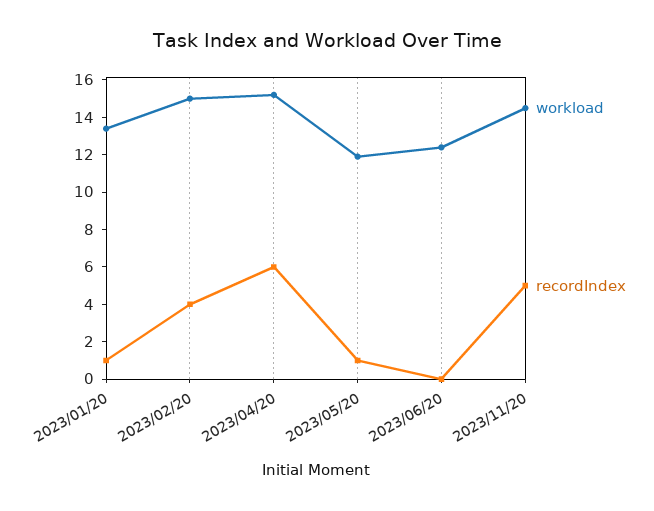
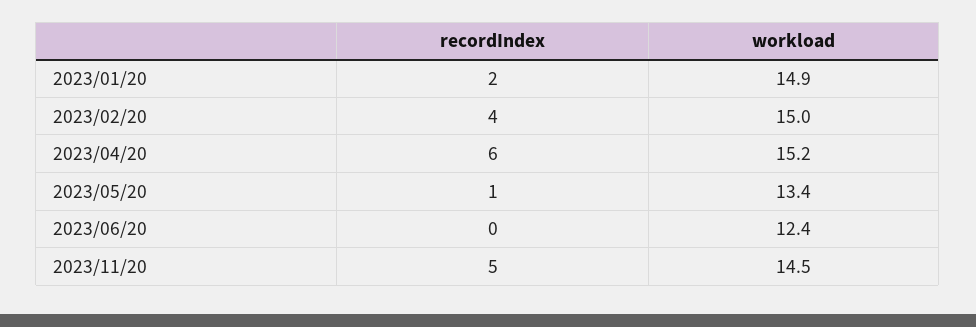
workload, 2023/01/20: 13.5 -> 14.9
recordIndex, 2023/01/20: 1 -> 2
workload, 2023/05/20: 12 -> 13.4

